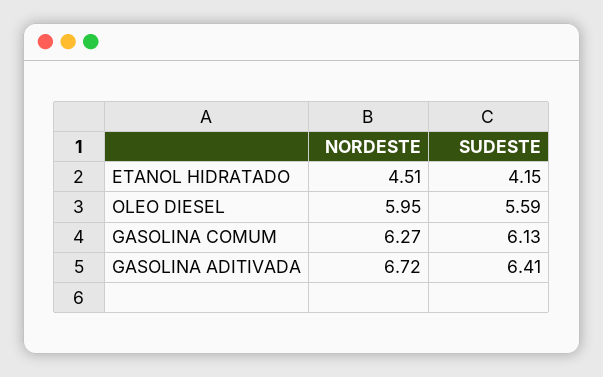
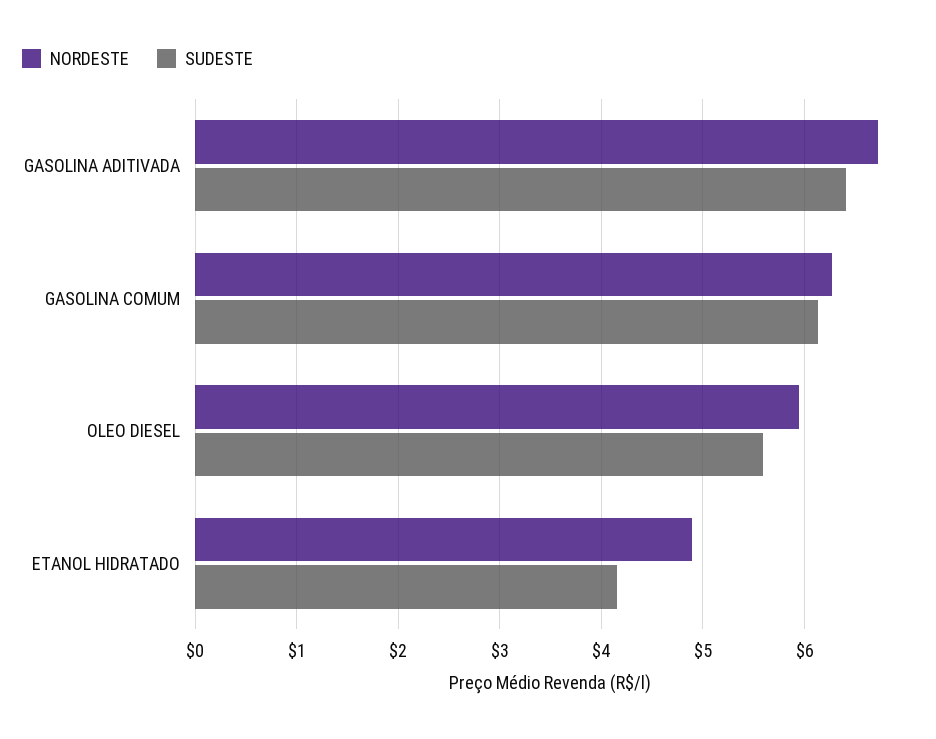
NORDESTE, ETANOL HIDRATADO: 4.51 -> 4.9

